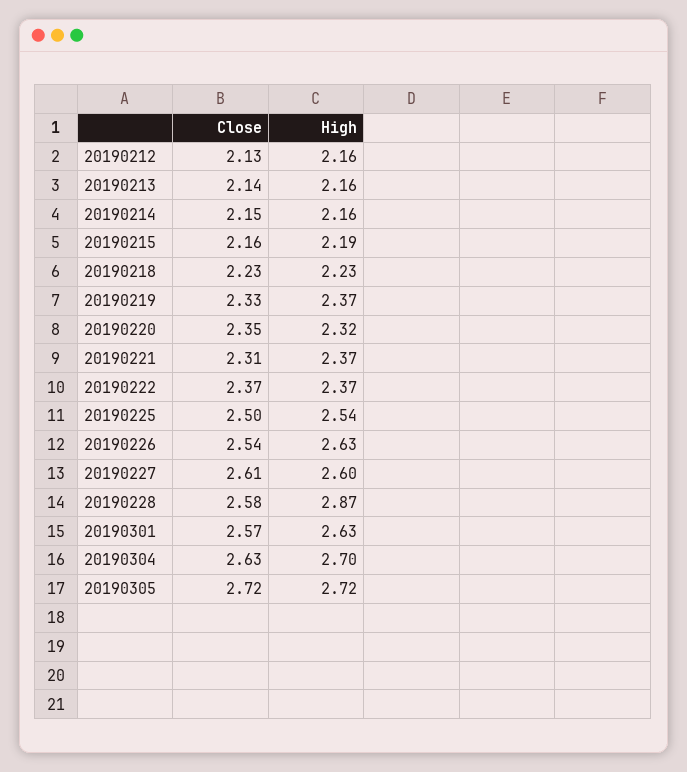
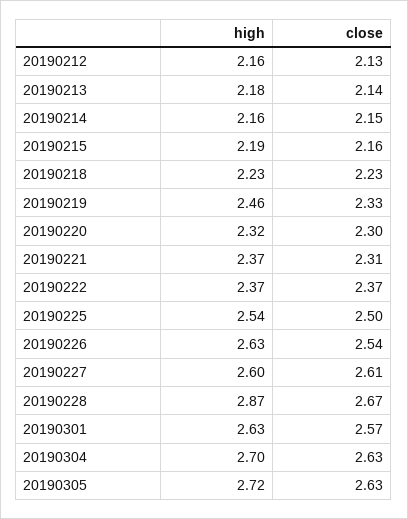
High, 20190213: 2.16 -> 2.18
High, 20190219: 2.37 -> 2.46
Close, 20190220: 2.35 -> 2.3
Close, 20190228: 2.58 -> 2.67
Close, 20190305: 2.72 -> 2.63

